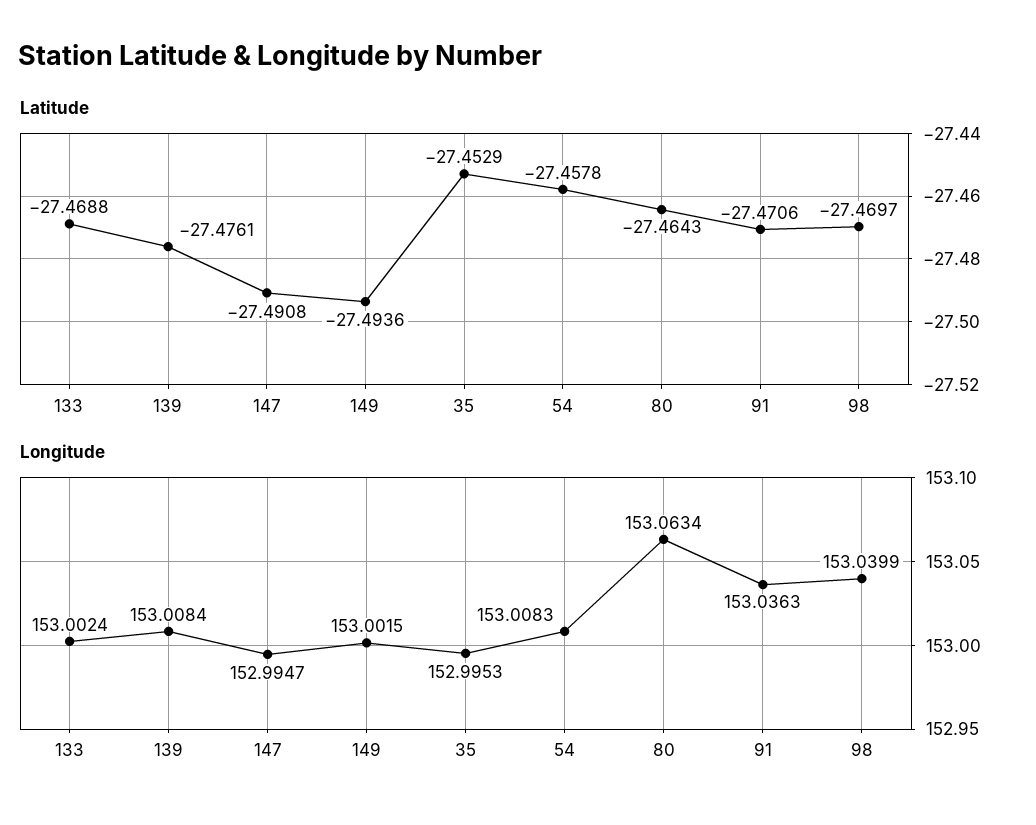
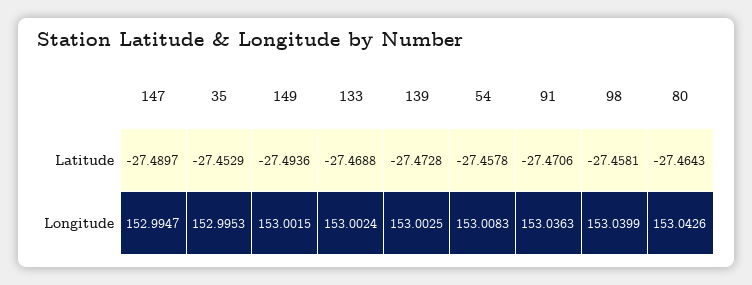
Latitude, 139: -27.4761 -> -27.4728
Latitude, 147: -27.4908 -> -27.4897
Latitude, 98: -27.4697 -> -27.4581
Longitude, 139: 153.0084 -> 153.0025
Longitude, 80: 153.0634 -> 153.0426

